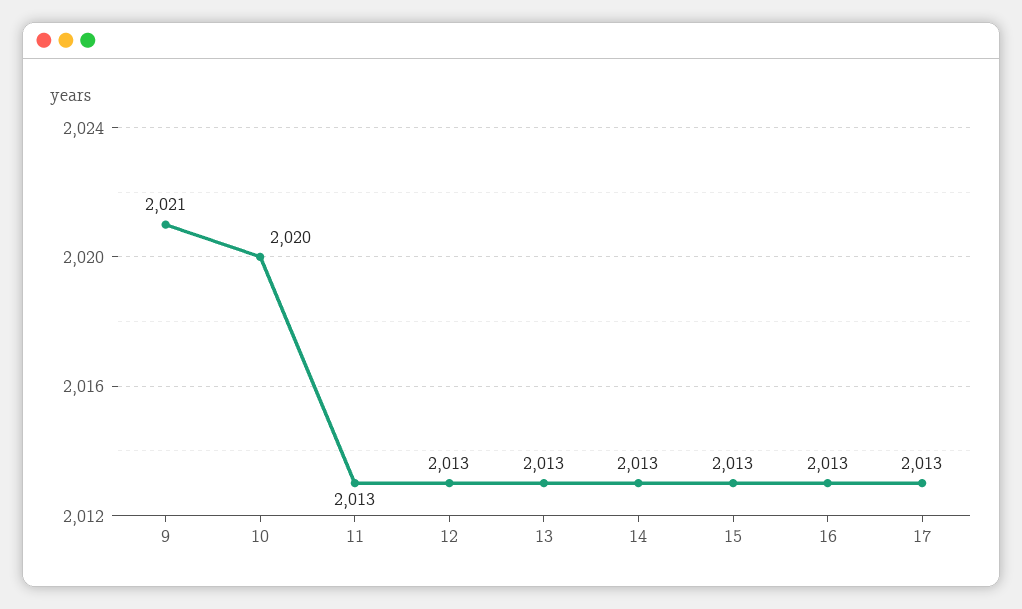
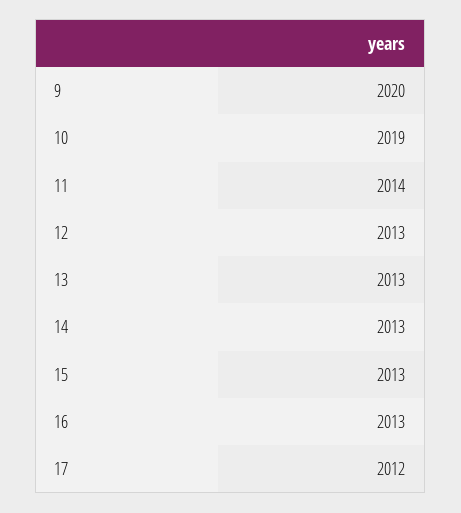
9: 2021 -> 2020
10: 2020 -> 2019
11: 2013 -> 2014
17: 2013 -> 2012

